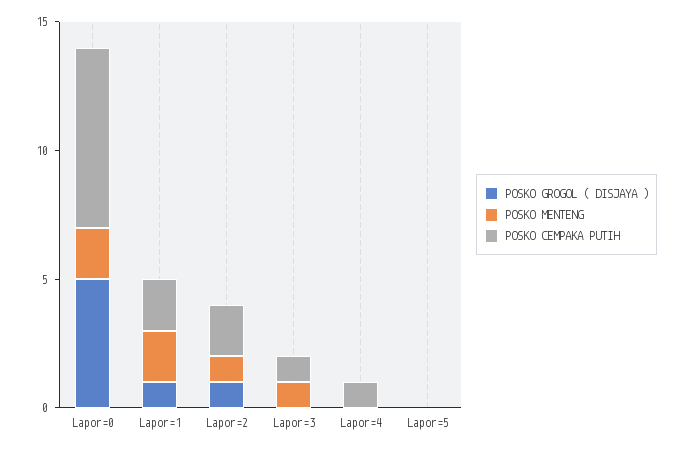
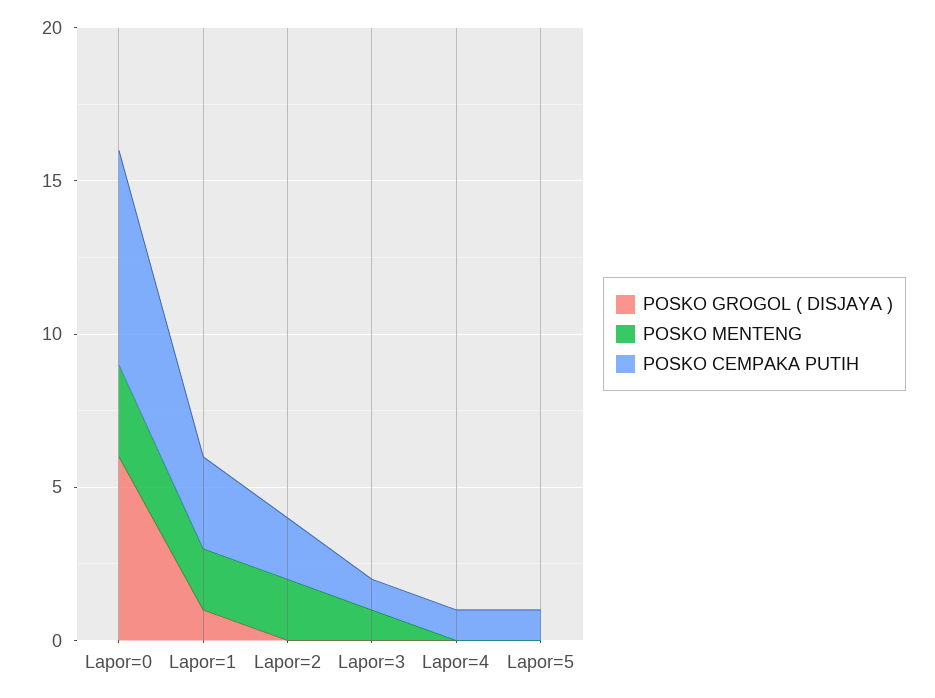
POSKO GROGOL ( DISJAYA ), Lapor=0: 5 -> 6
POSKO MENTENG, Lapor=0: 2 -> 3
POSKO CEMPAKA PUTIH, Lapor=1: 2 -> 3
POSKO GROGOL ( DISJAYA ), Lapor=2: 1 -> 0
POSKO MENTENG, Lapor=2: 1 -> 2
POSKO CEMPAKA PUTIH, Lapor=5: 0 -> 1

